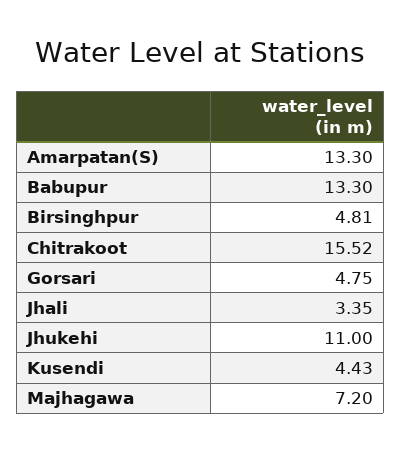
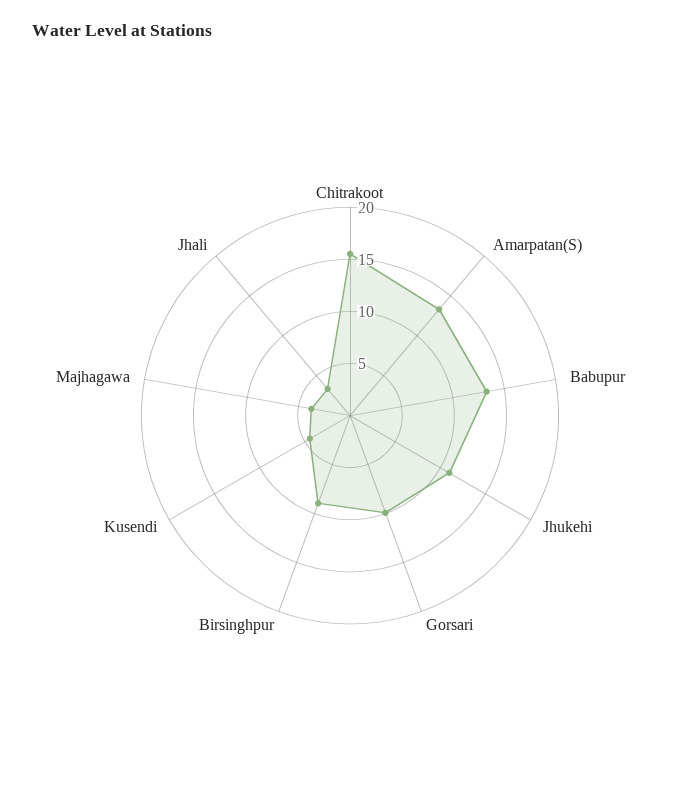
Birsinghpur: 4.81 -> 9
Gorsari: 4.75 -> 10
Majhagawa: 7.2 -> 4

